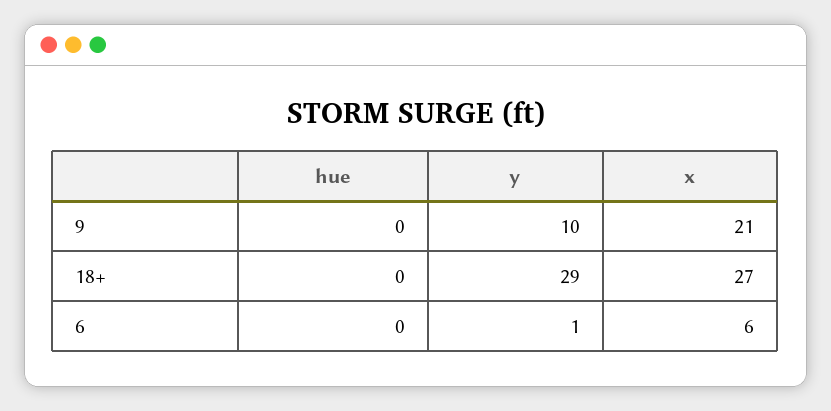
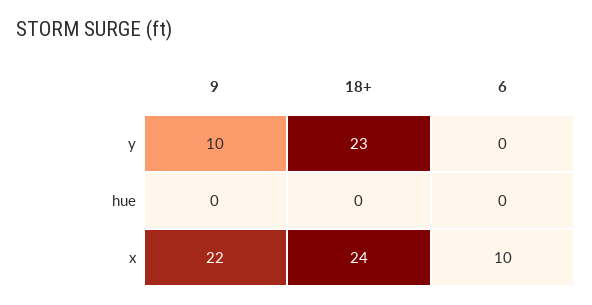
x, 9: 21 -> 22
y, 18+: 29 -> 23
x, 18+: 27 -> 24
y, 6: 1 -> 0
x, 6: 6 -> 10

